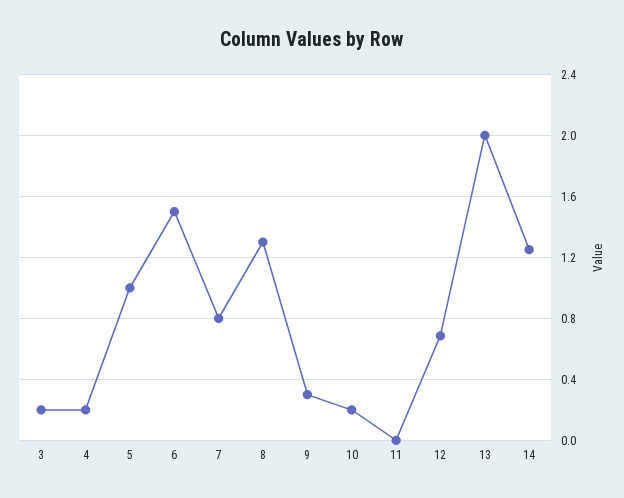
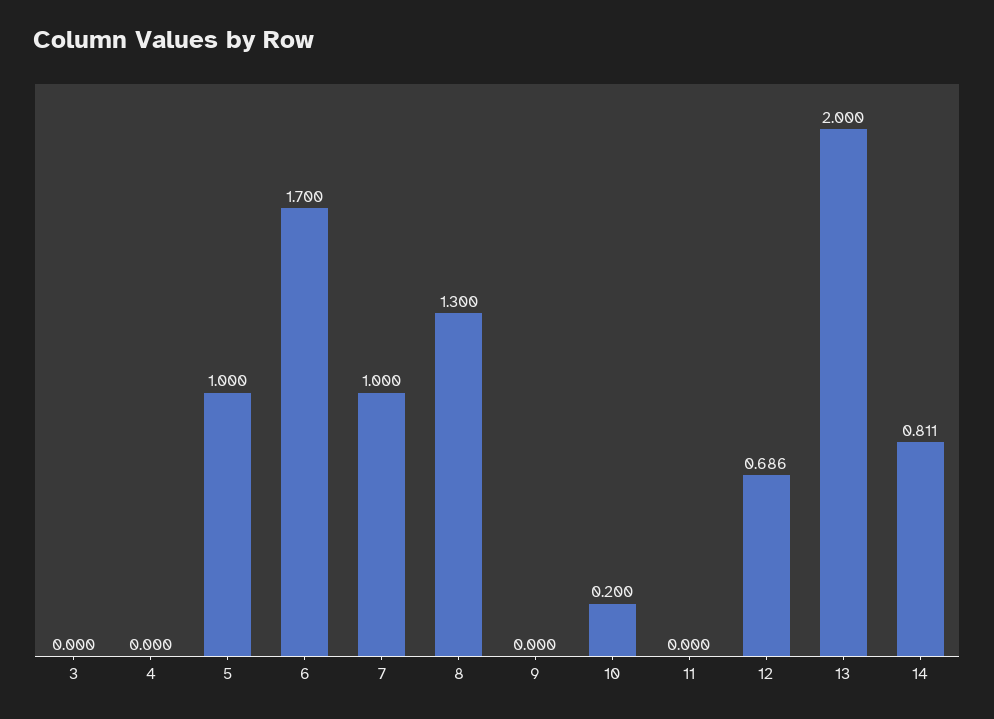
3: 0.2 -> 0
4: 0.2 -> 0
6: 1.5 -> 1.7
7: 0.8 -> 1
9: 0.3 -> 0
14: 1.25 -> 0.811

